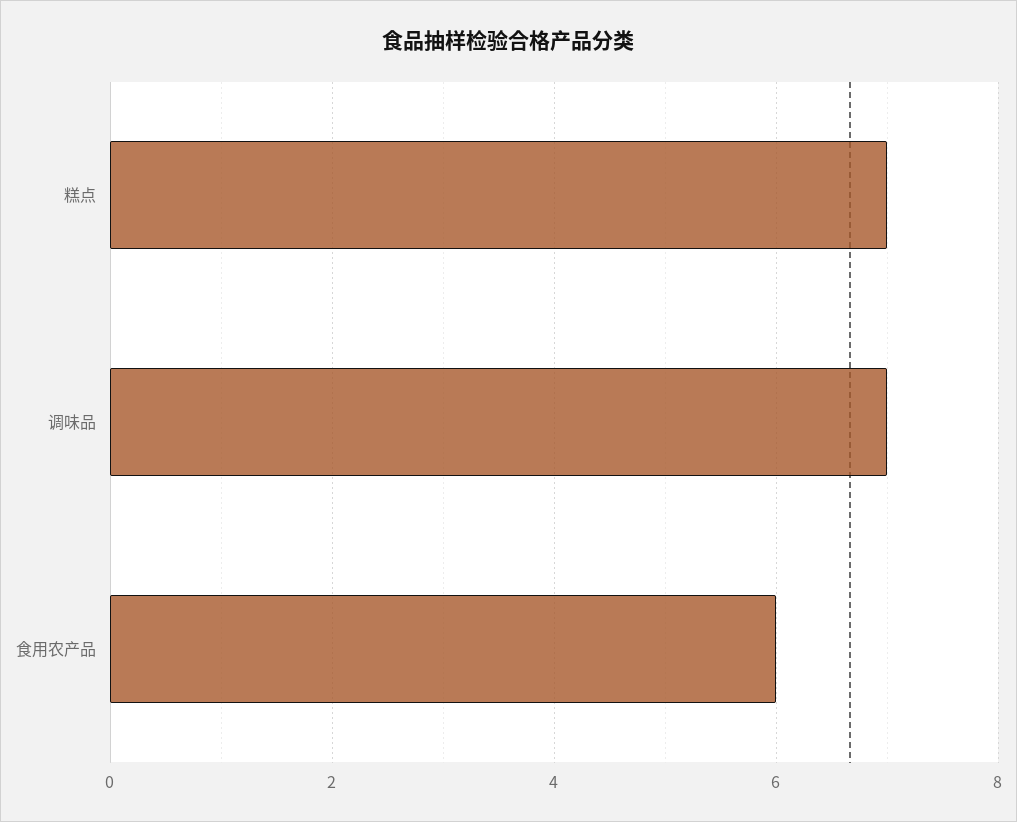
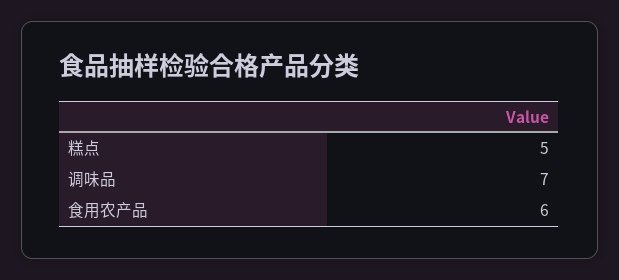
糕点: 7 -> 5

